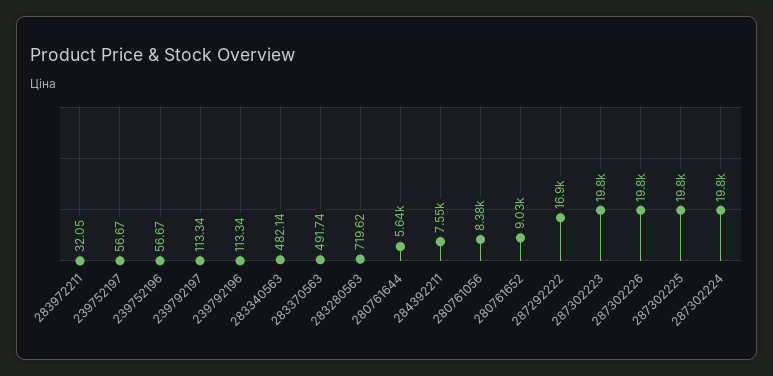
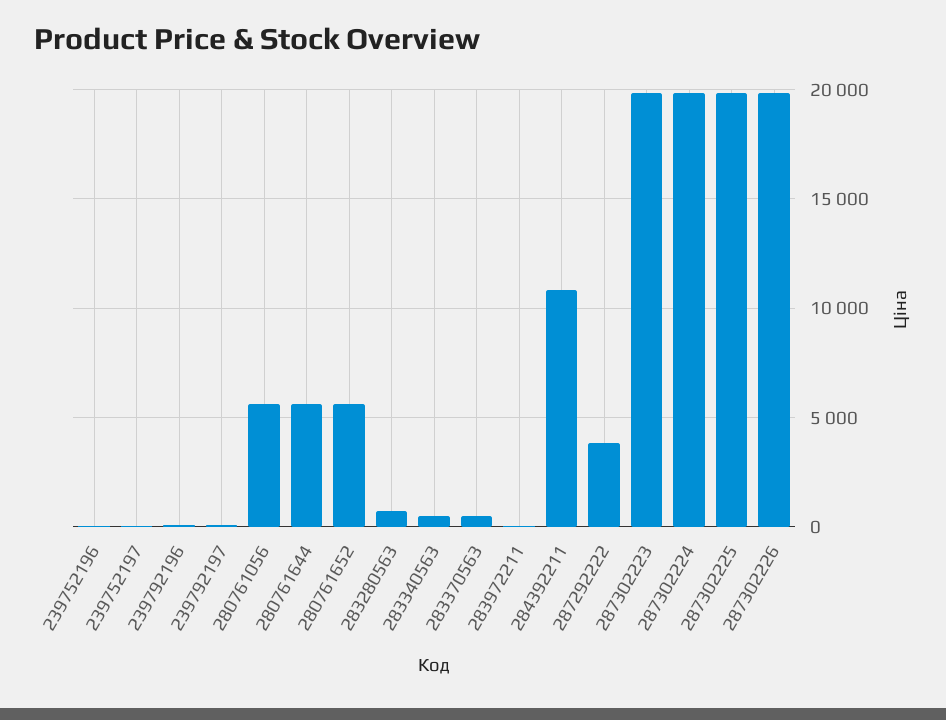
284392211: 7550 -> 11000
280761056: 8380 -> 5500
280761652: 9030 -> 5500
287292222: 16900 -> 4000

